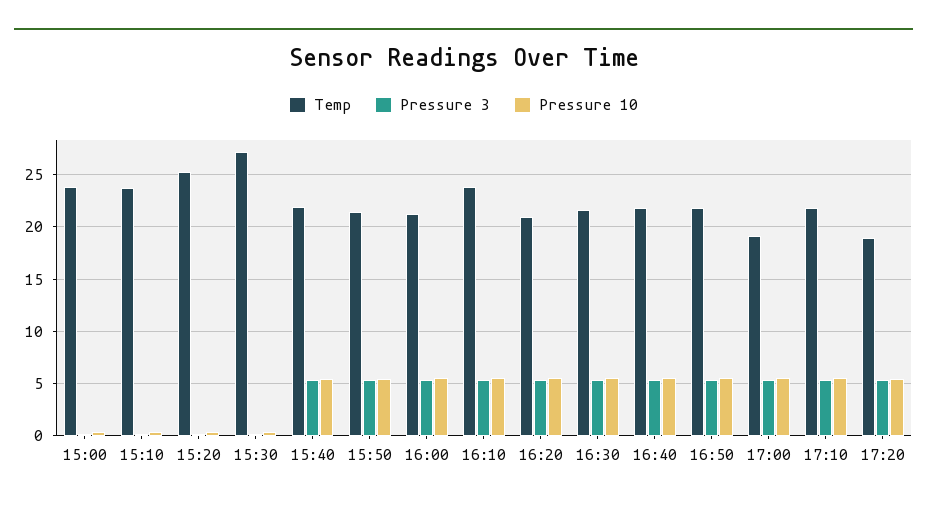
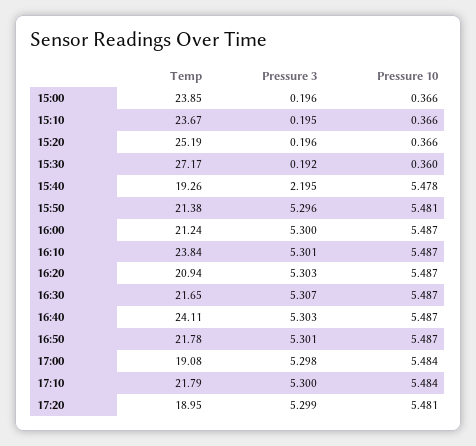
Temp, 15:40: 22 -> 19.26
Pressure 3, 15:40: 5 -> 2.195
Temp, 16:40: 22 -> 24.11

